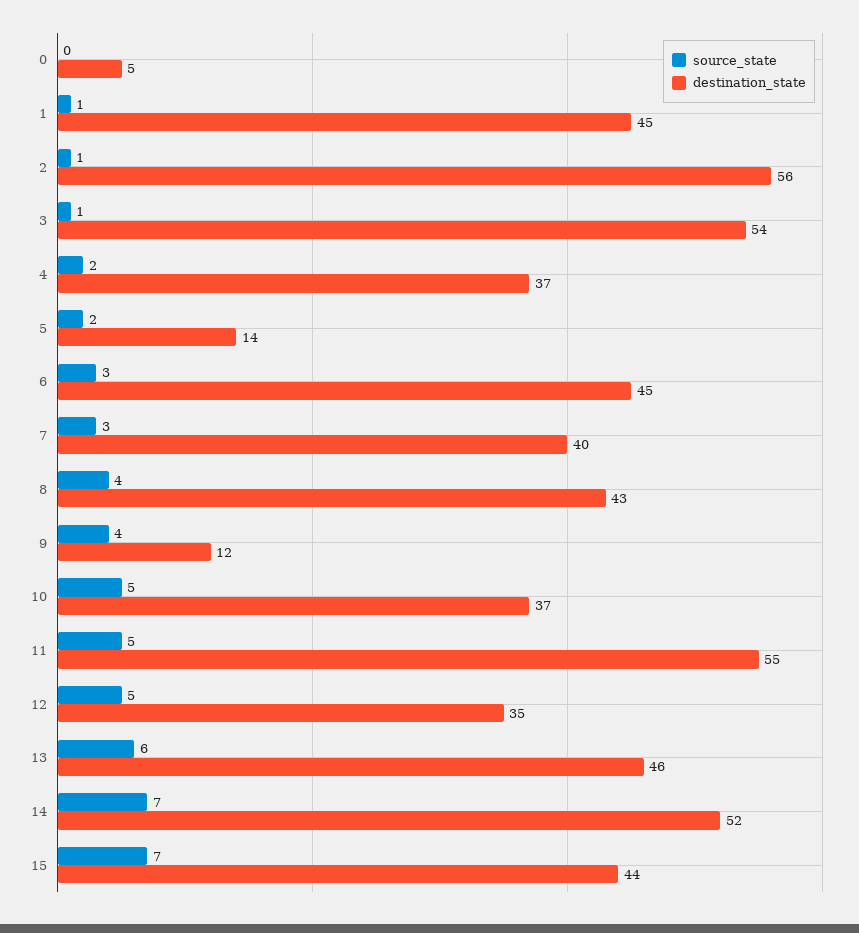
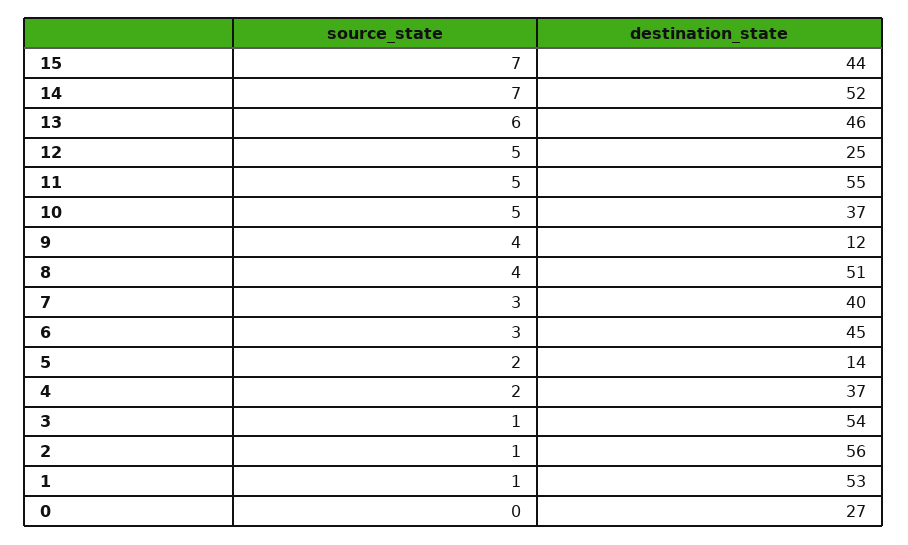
destination_state, 0: 5 -> 27
destination_state, 1: 45 -> 53
destination_state, 8: 43 -> 51
destination_state, 12: 35 -> 25

